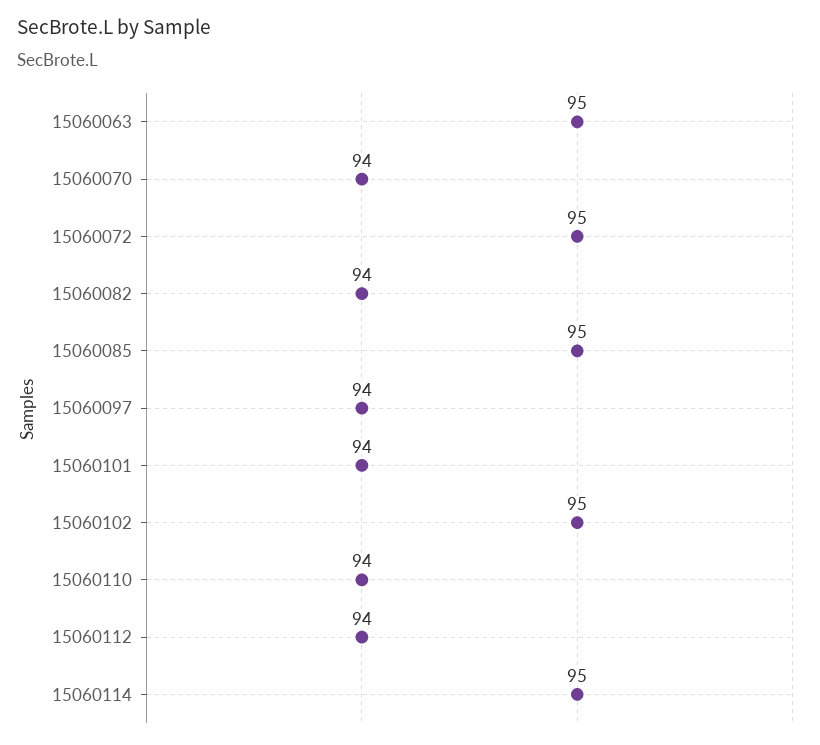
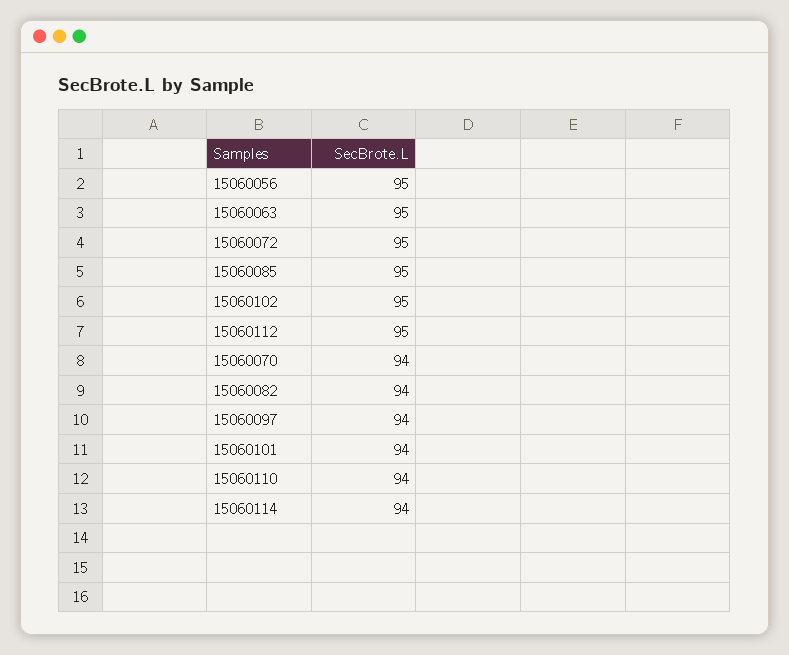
15060112: 94 -> 95
15060114: 95 -> 94
15060056: none -> 95

